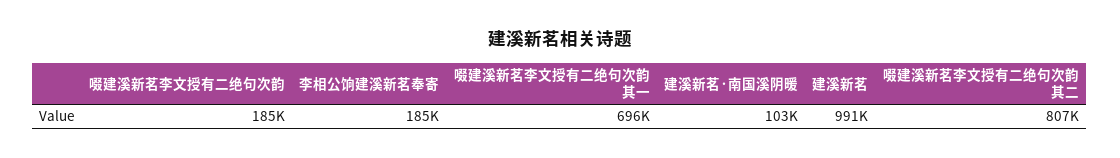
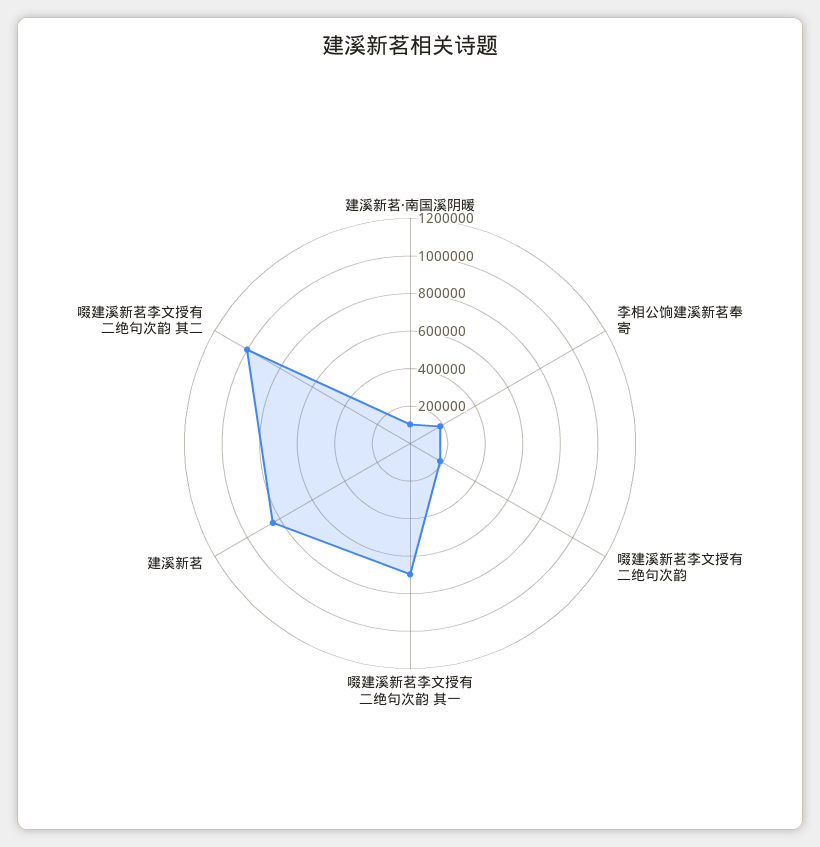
建溪新茗: 991000 -> 850000
啜建溪新茗李文授有二绝句次韵 其二: 807000 -> 1000000

